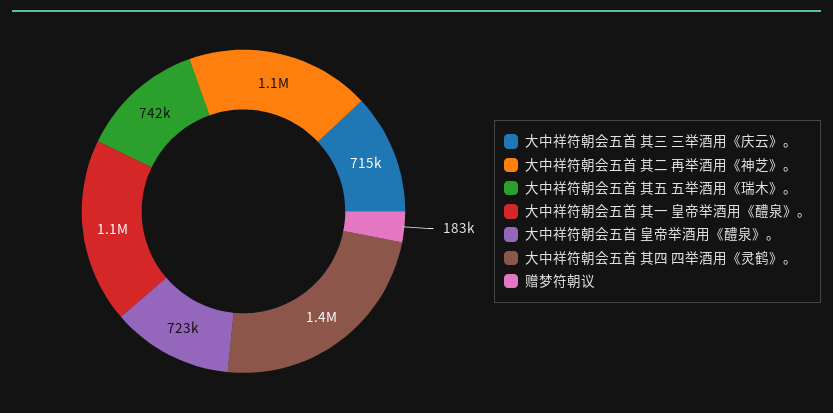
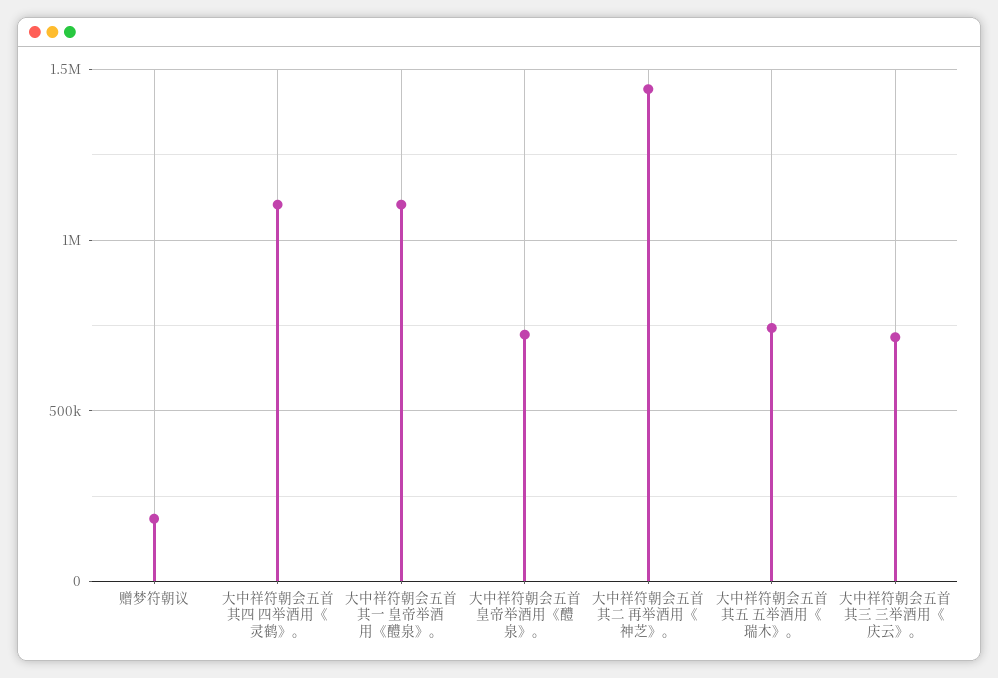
大中祥符朝会五首 其二 再举酒用《神芝》。: 1100000 -> 1450000
大中祥符朝会五首 其四 四举酒用《灵鹤》。: 1400000 -> 1100000

